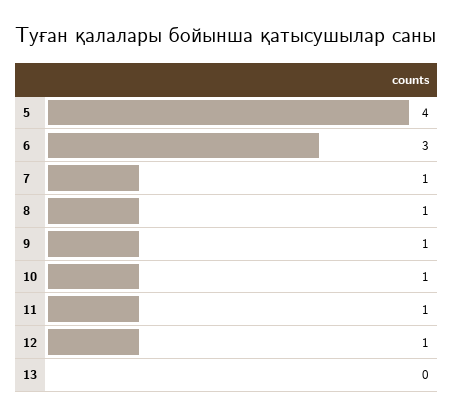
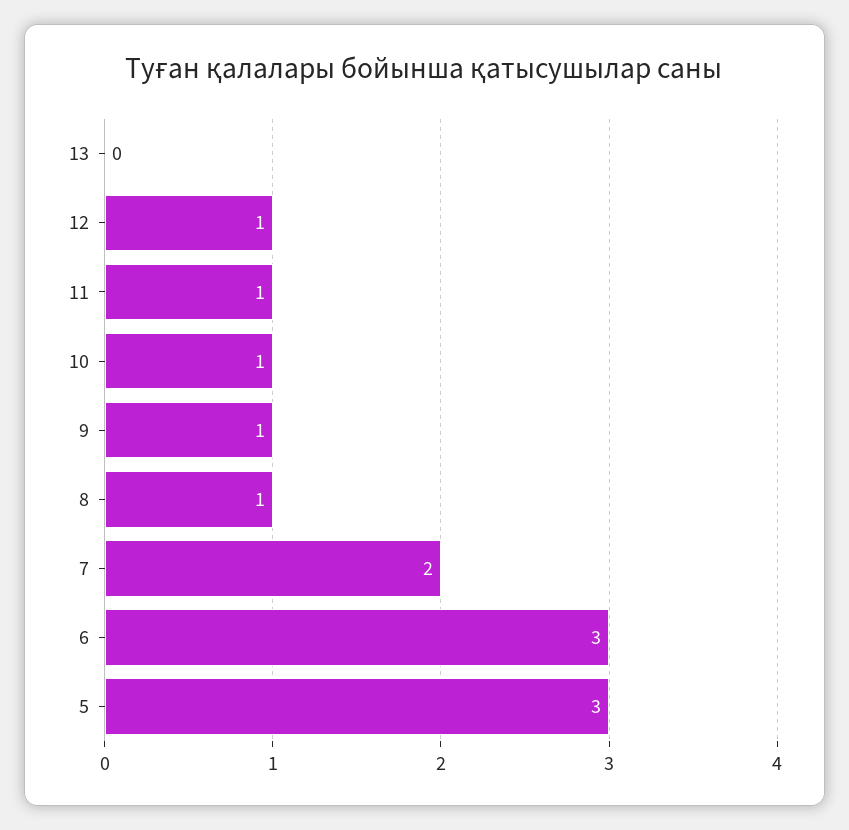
5: 4 -> 3
7: 1 -> 2

